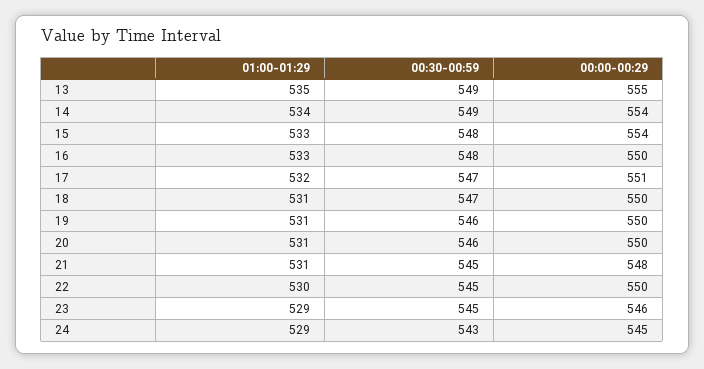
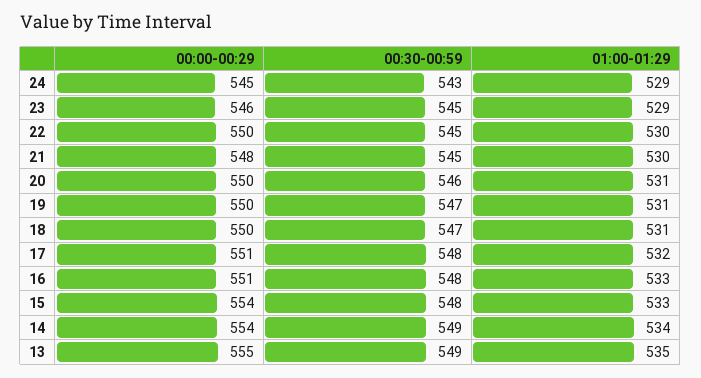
00:00-00:29, 16: 550 -> 551
00:30-00:59, 17: 547 -> 548
00:30-00:59, 19: 546 -> 547
01:00-01:29, 21: 531 -> 530

